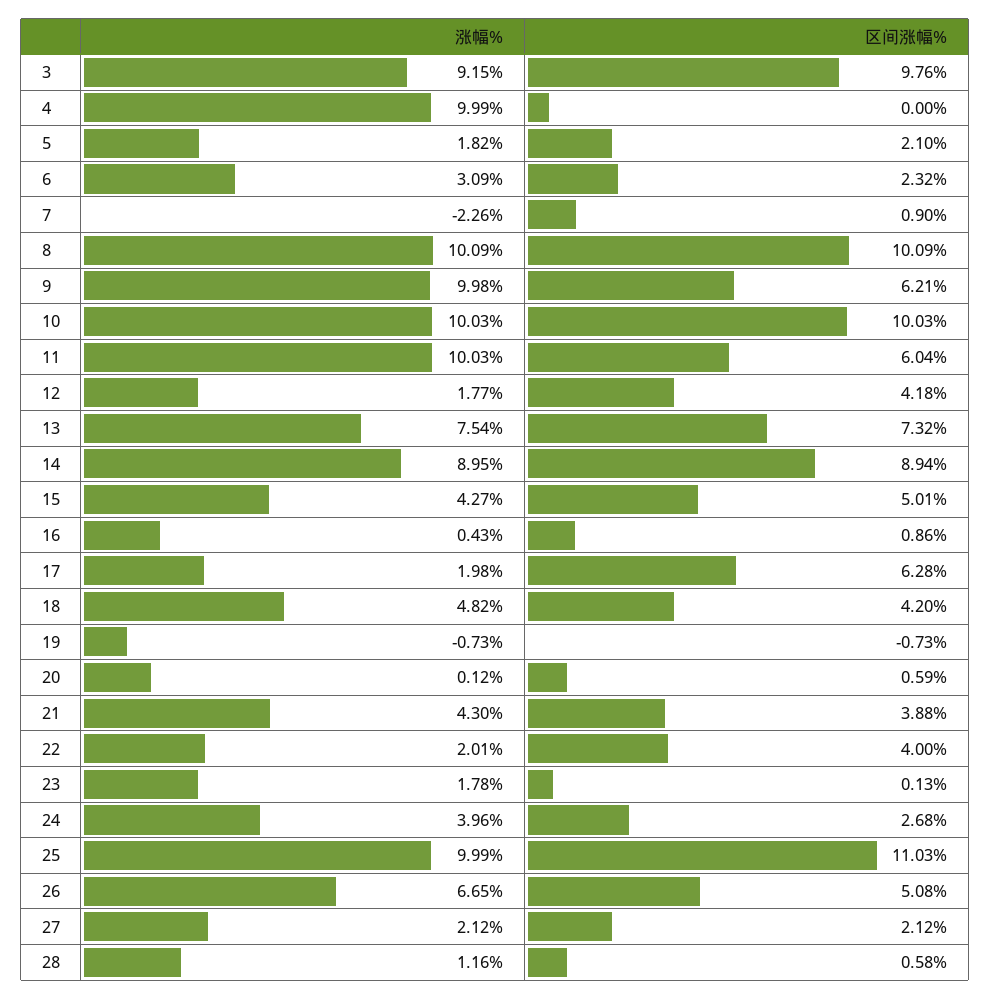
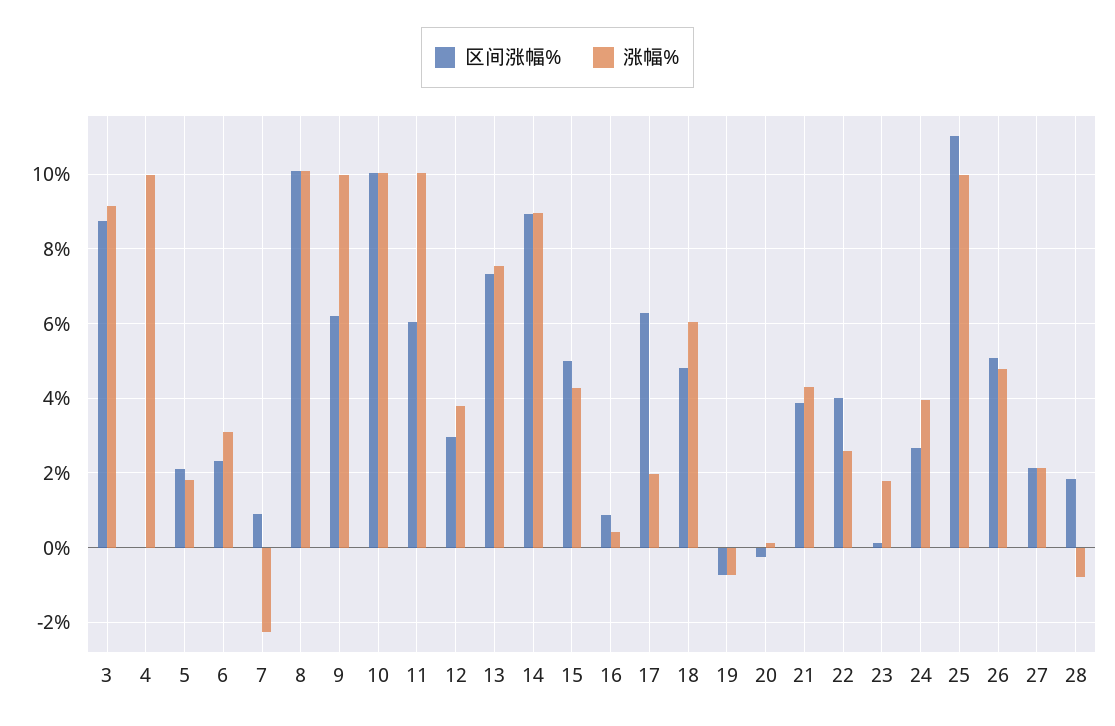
区间涨幅%, 3: 9.76 -> 8.8
涨幅%, 12: 1.77 -> 3.8
区间涨幅%, 12: 4.18 -> 3
涨幅%, 18: 4.82 -> 6
区间涨幅%, 18: 4.2 -> 4.8
区间涨幅%, 20: 0.59 -> -0.2
涨幅%, 22: 2.01 -> 2.6
涨幅%, 26: 6.65 -> 4.8
涨幅%, 28: 1.16 -> -0.8
区间涨幅%, 28: 0.58 -> 1.8

